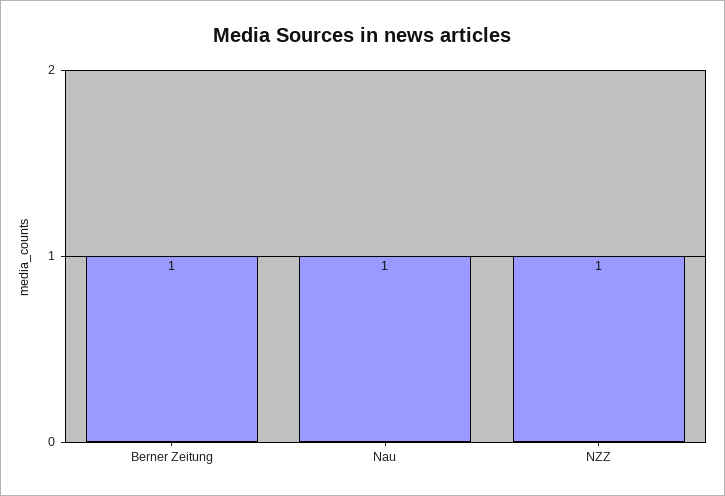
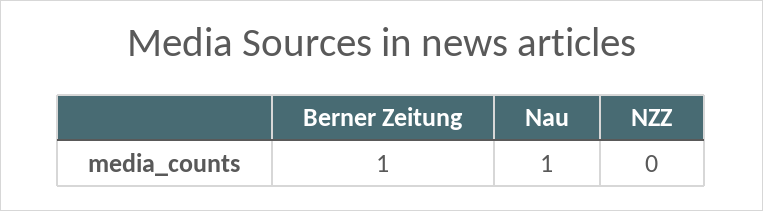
NZZ: 1 -> 0

